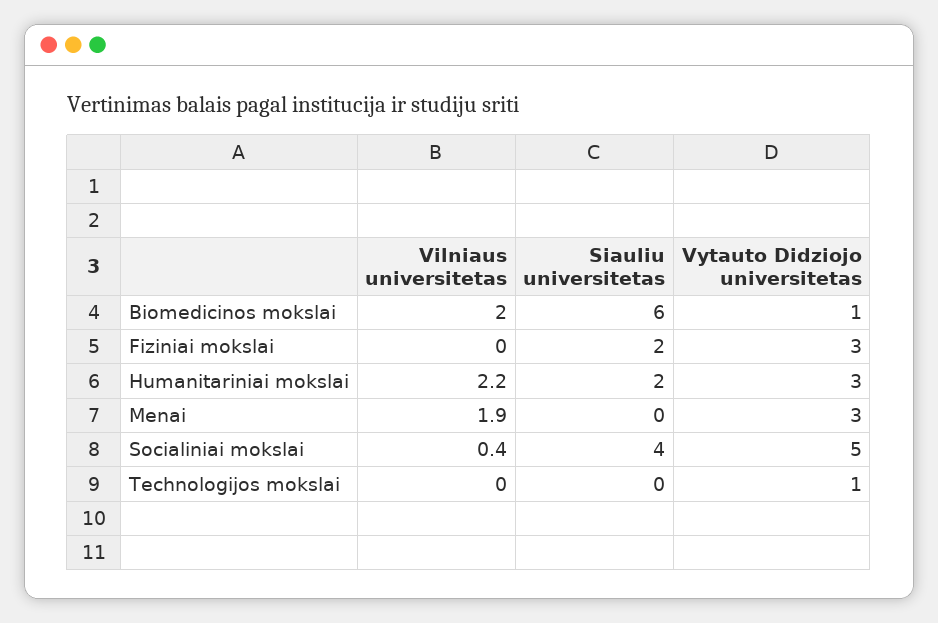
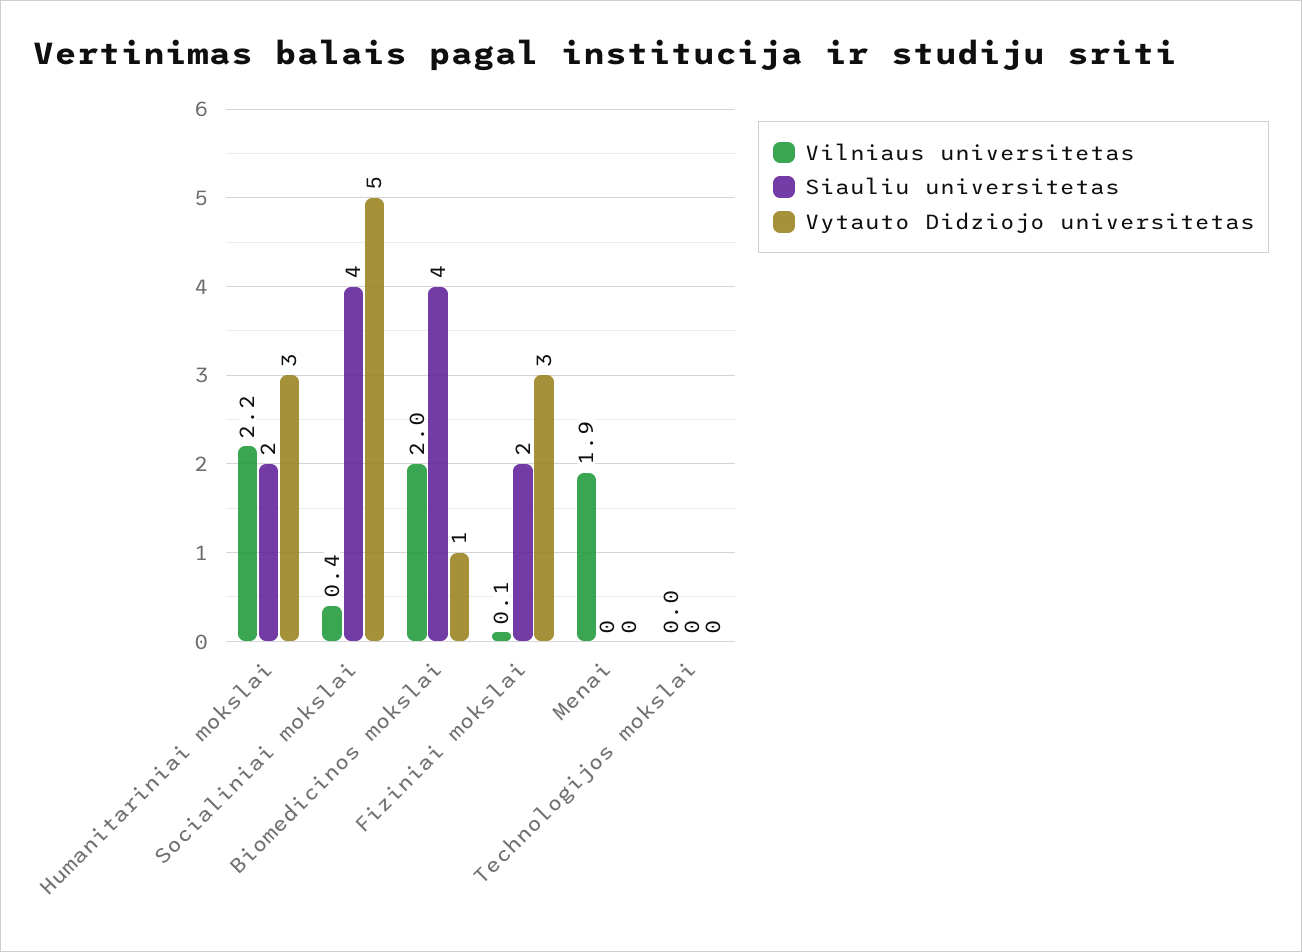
Siauliu universitetas, Biomedicinos mokslai: 6 -> 4
Vilniaus universitetas, Fiziniai mokslai: 0 -> 0.1
Vytauto Didziojo universitetas, Menai: 3 -> 0
Vytauto Didziojo universitetas, Technologijos mokslai: 1 -> 0

